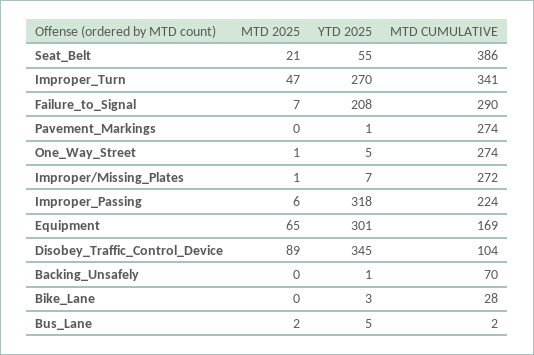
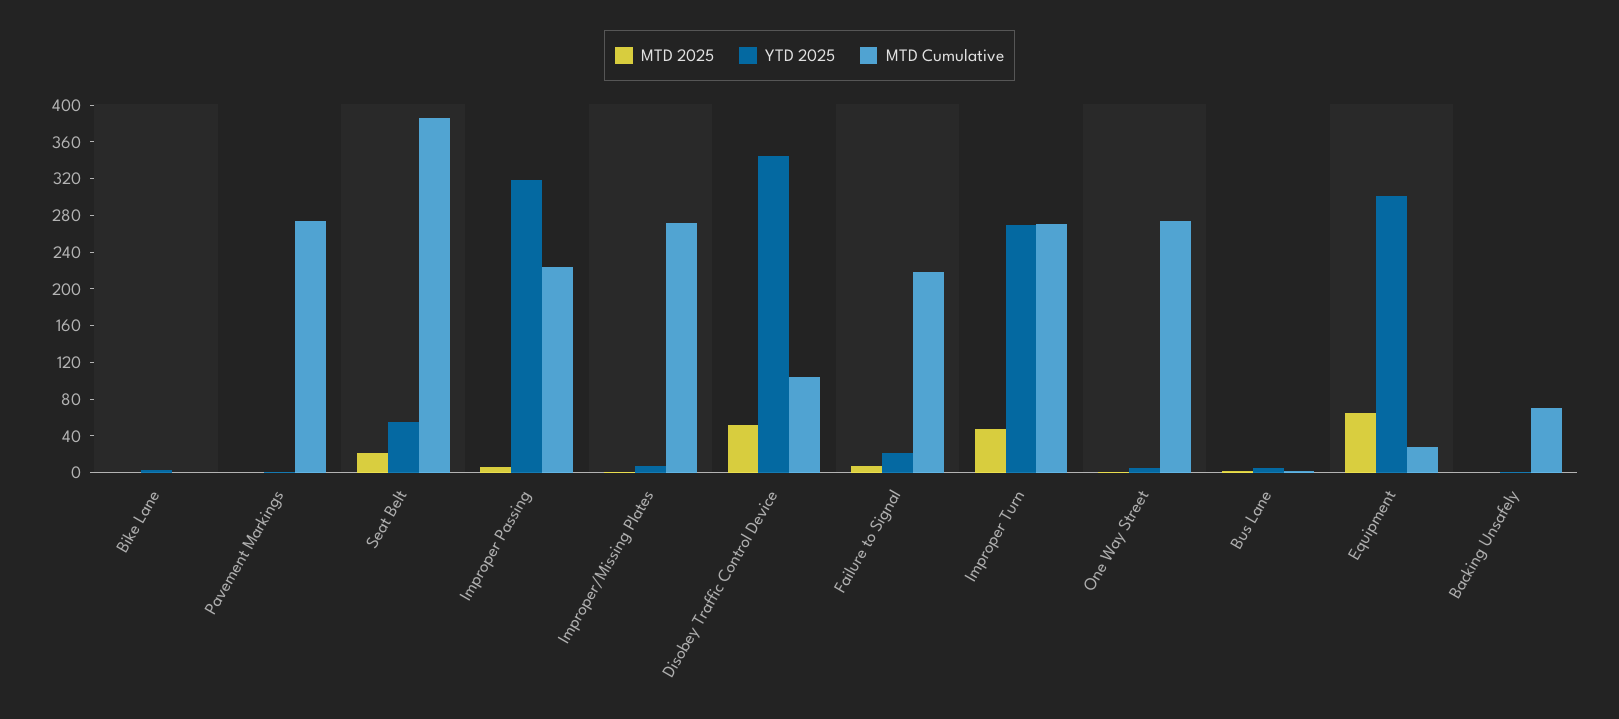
MTD CUMULATIVE, Improper_Turn: 341 -> 270
YTD 2025, Failure_to_Signal: 208 -> 20
MTD CUMULATIVE, Failure_to_Signal: 290 -> 220
MTD CUMULATIVE, Equipment: 169 -> 30
MTD 2025, Disobey_Traffic_Control_Device: 89 -> 50
MTD CUMULATIVE, Bike_Lane: 28 -> 0

